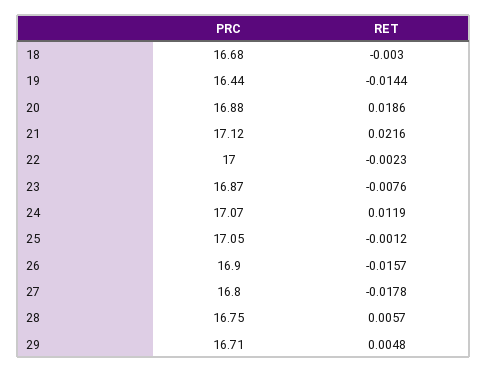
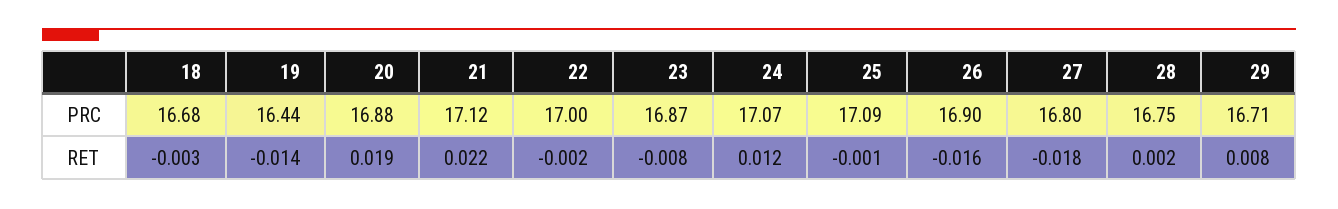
PRC, 25: 17.05 -> 17.09
RET, 28: 0.0057 -> 0.002
RET, 29: 0.0048 -> 0.008

